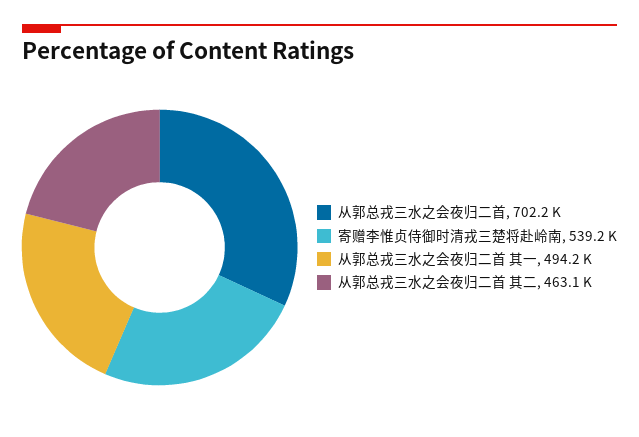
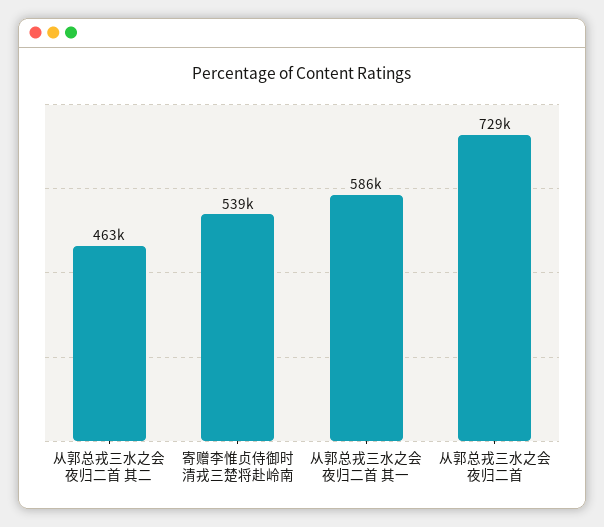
从郭总戎三水之会夜归二首: 702200 -> 729000
从郭总戎三水之会夜归二首 其一: 494200 -> 586000

